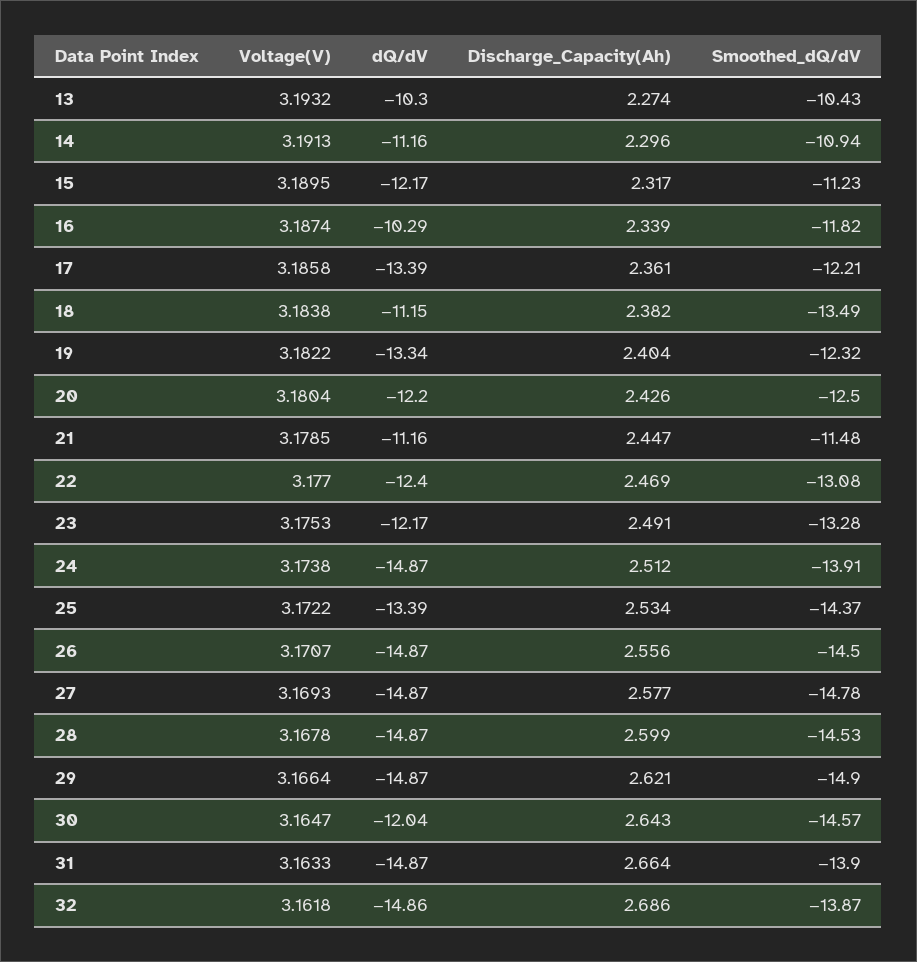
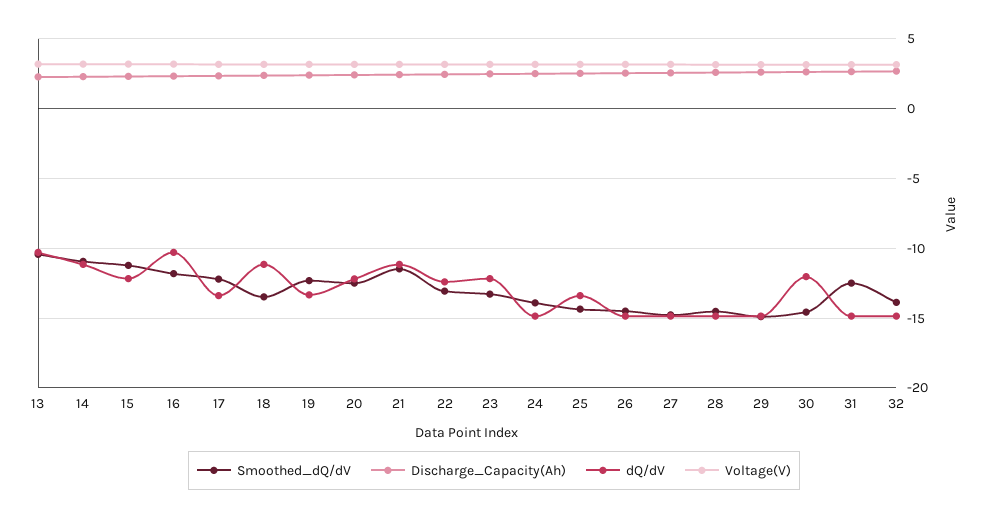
Smoothed_dQ/dV, 31: -13.9 -> -12.5

